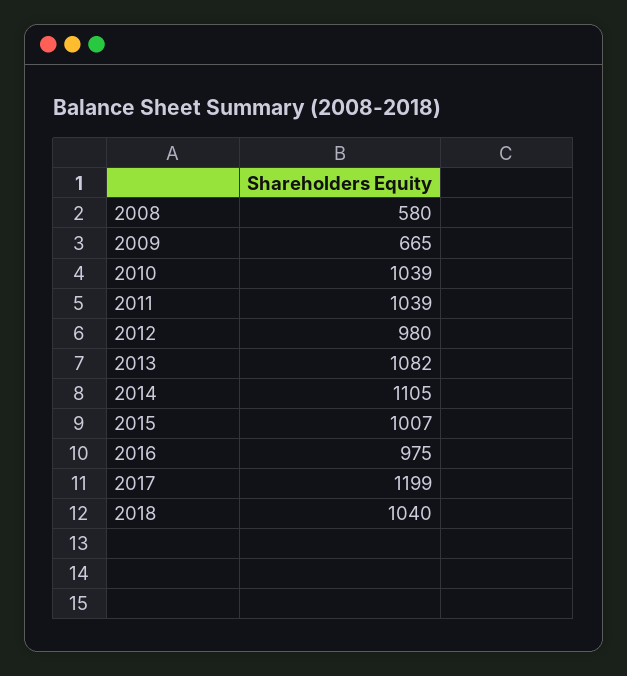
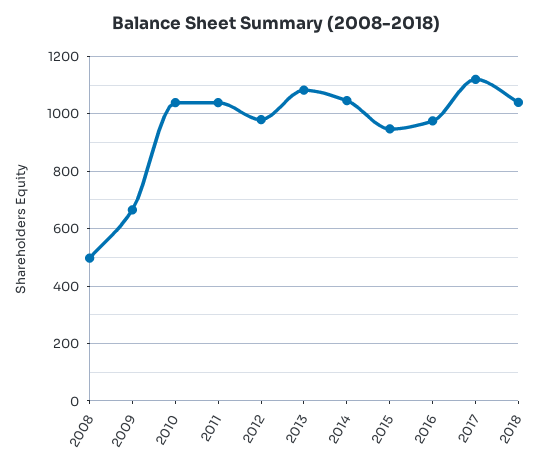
2008: 580 -> 500
2014: 1105 -> 1050
2015: 1007 -> 950
2017: 1199 -> 1125

